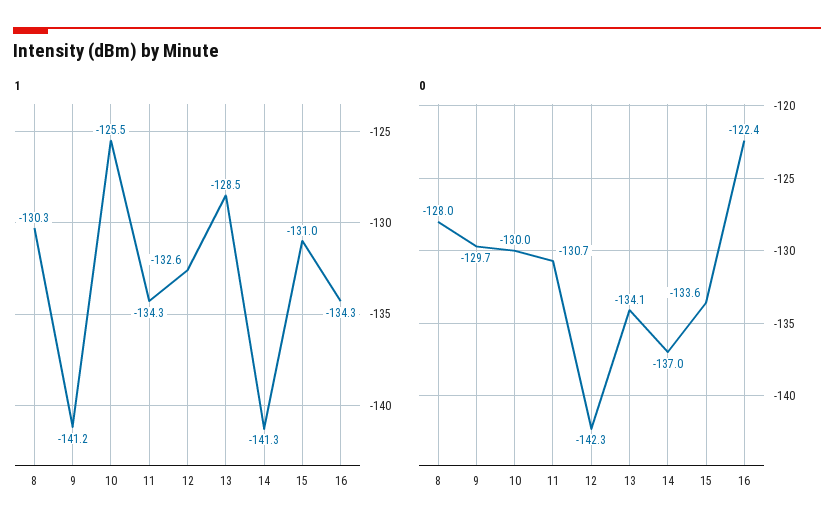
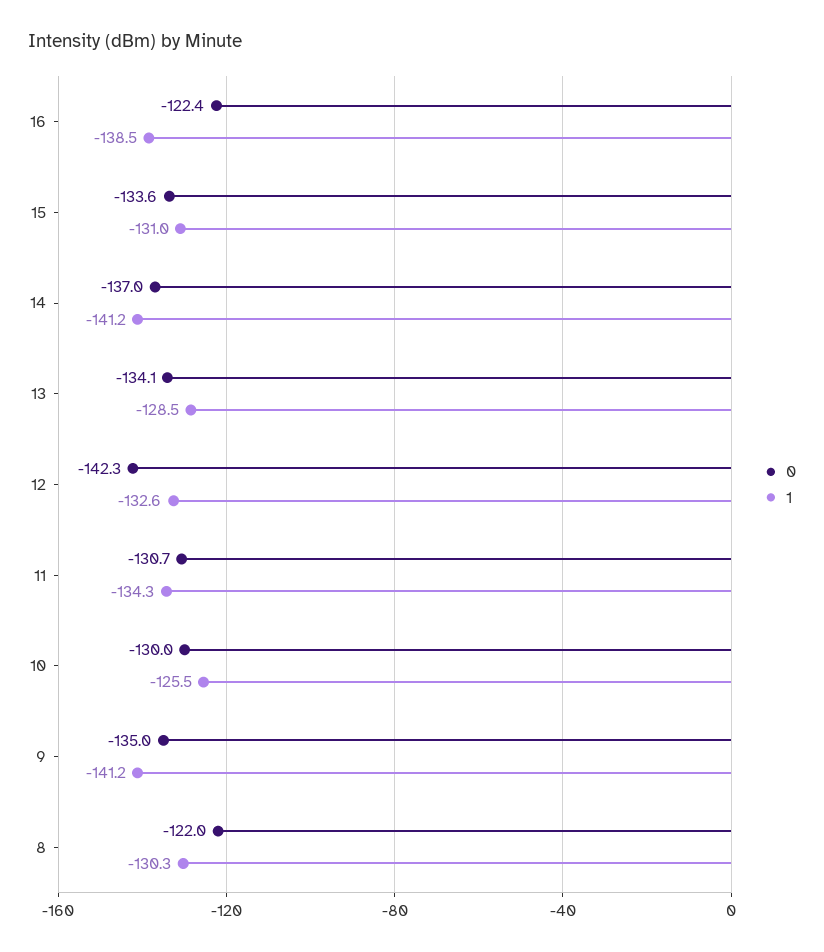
1, 14: -141.3 -> -141.2
1, 16: -134.3 -> -138.5
0, 8: -128 -> -122
0, 9: -129.7 -> -135

